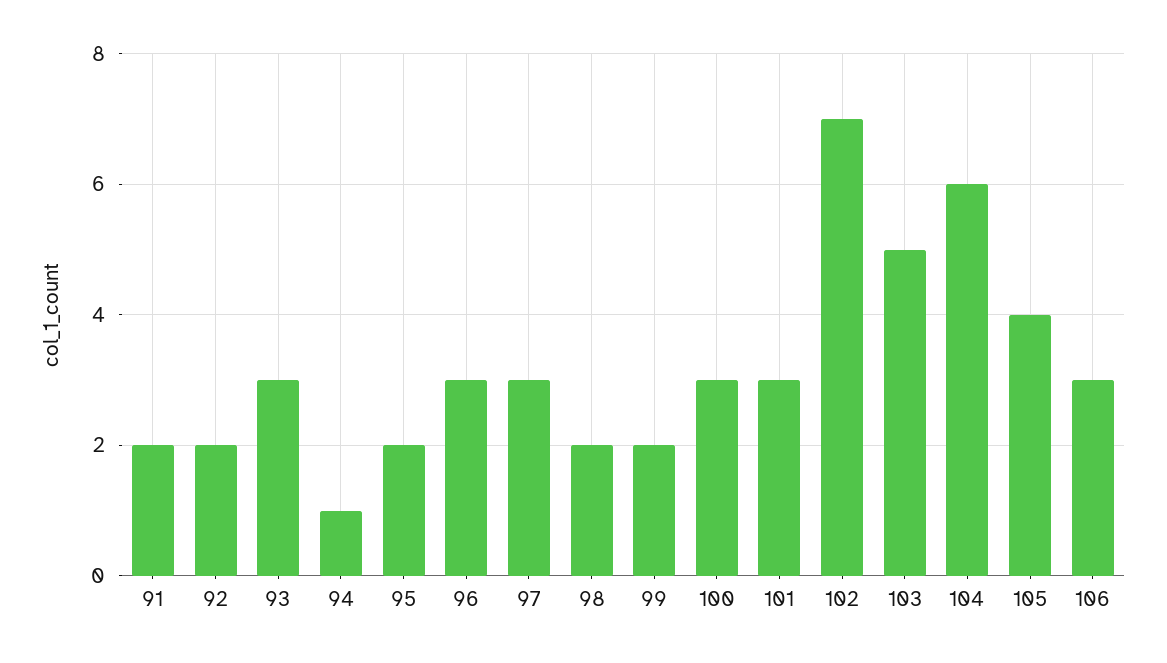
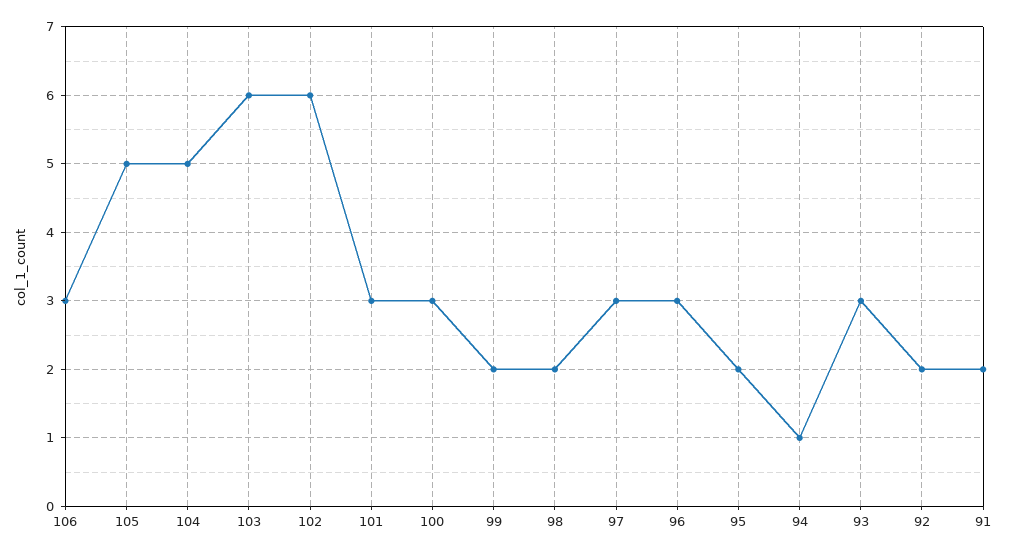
102: 7 -> 6
103: 5 -> 6
104: 6 -> 5
105: 4 -> 5

